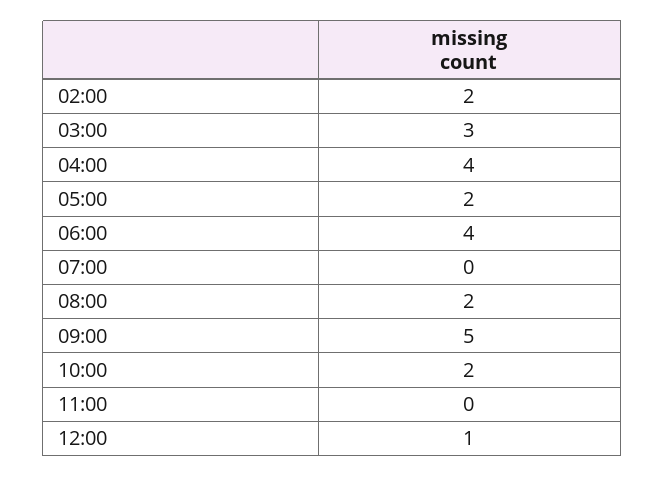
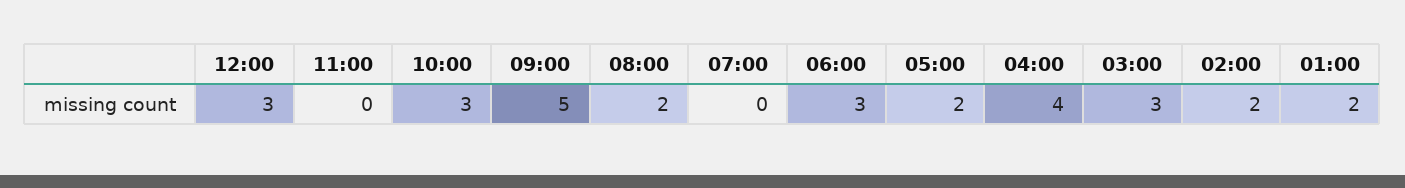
06:00: 4 -> 3
10:00: 2 -> 3
12:00: 1 -> 3
01:00: none -> 2

